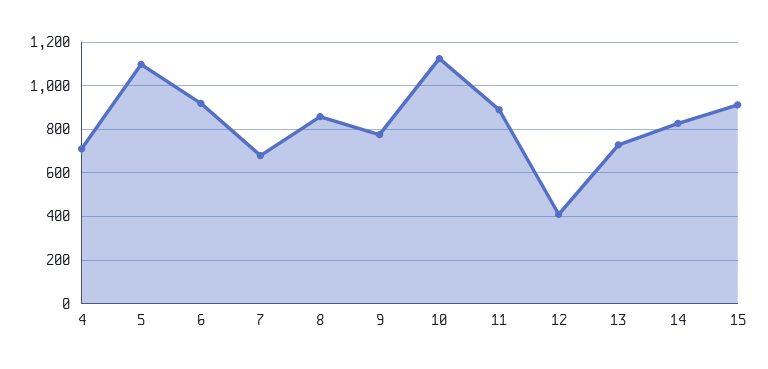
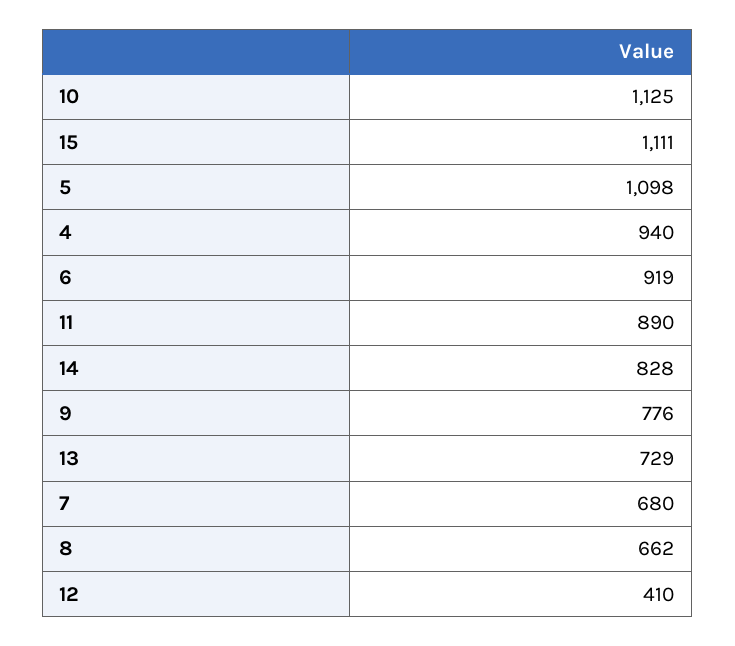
4: 700 -> 940
8: 850 -> 662
15: 900 -> 1111

